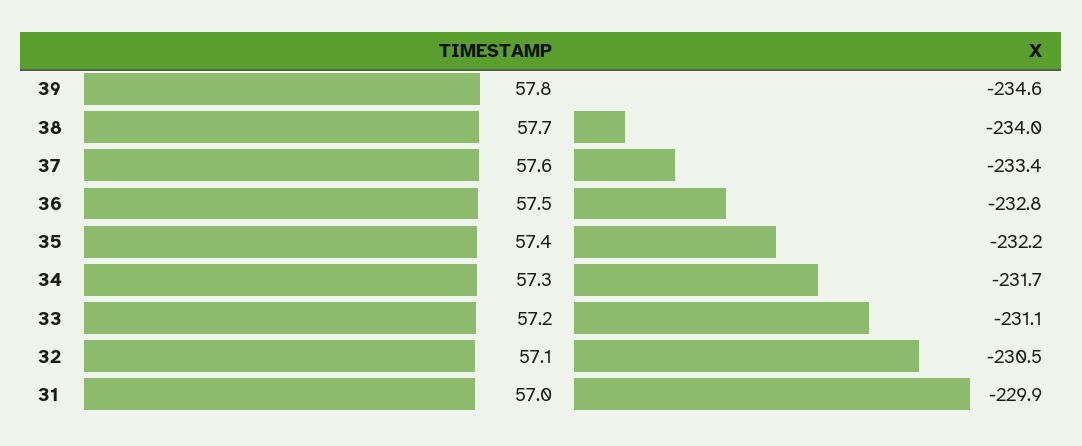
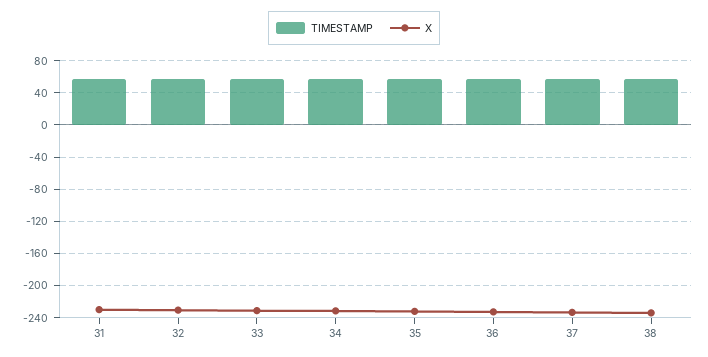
TIMESTAMP, 39: 57.8 -> none
X, 39: -234.6 -> none

